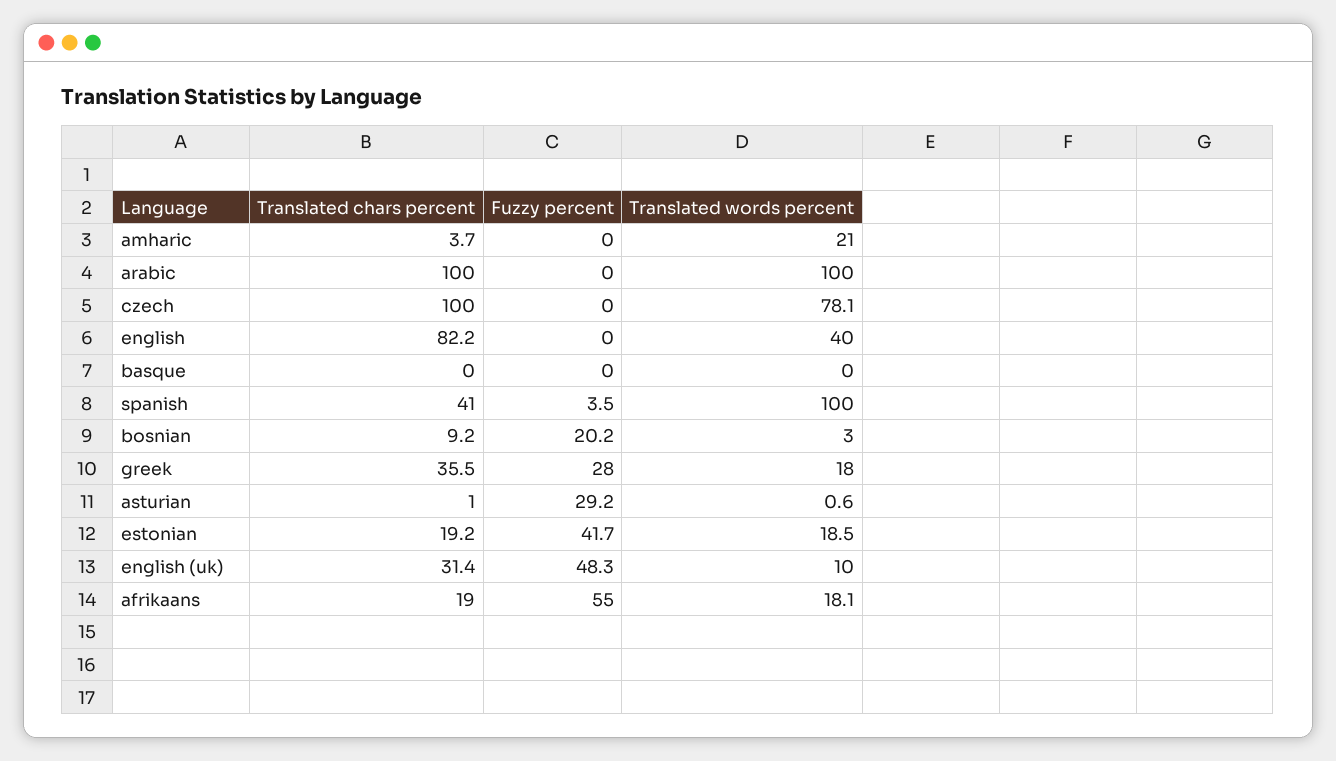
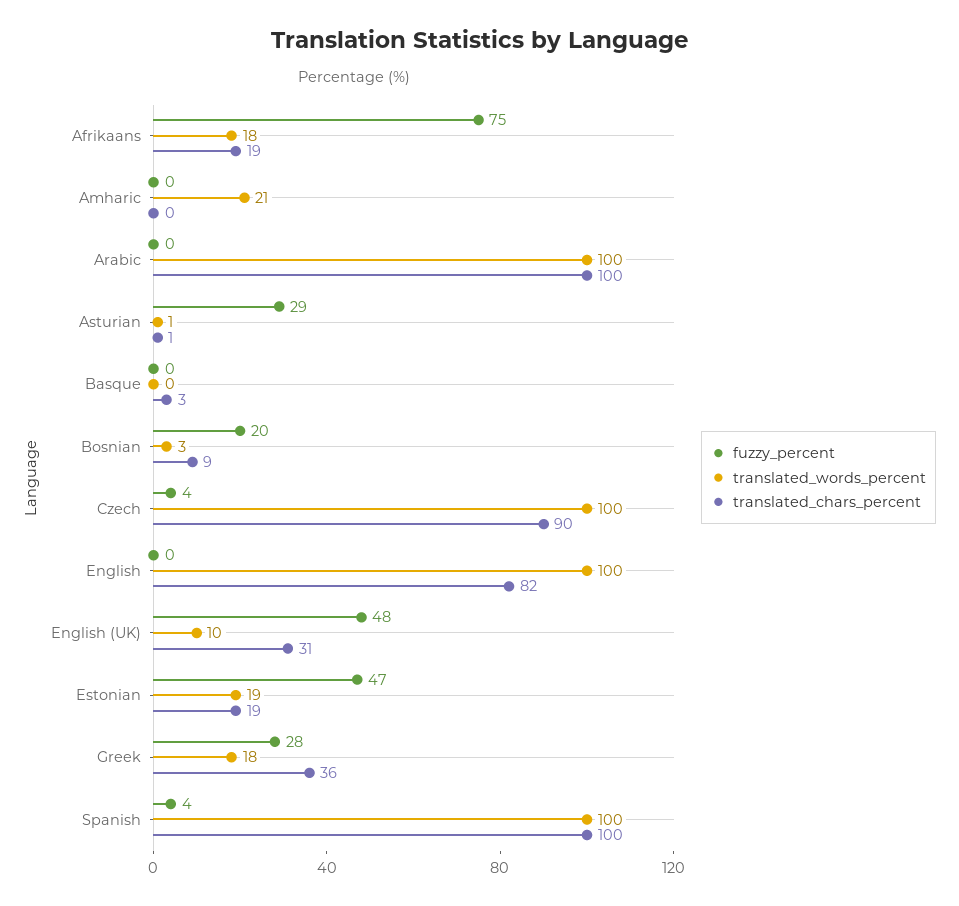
Translated chars percent, amharic: 3.7 -> 0
Translated chars percent, czech: 100 -> 90
Fuzzy percent, czech: 0 -> 4
Translated words percent, czech: 78.1 -> 100
Translated words percent, english: 40 -> 100
Translated chars percent, basque: 0 -> 3
Translated chars percent, spanish: 41 -> 100
Fuzzy percent, estonian: 41.7 -> 47
Fuzzy percent, afrikaans: 55 -> 75

